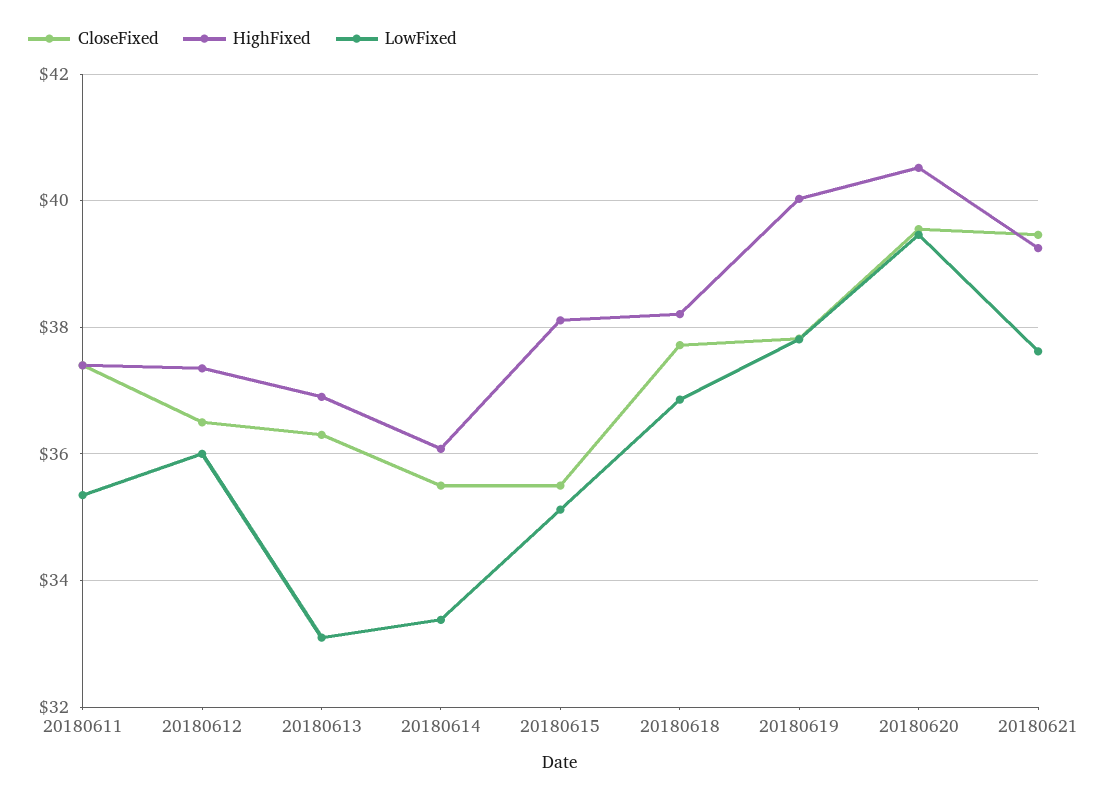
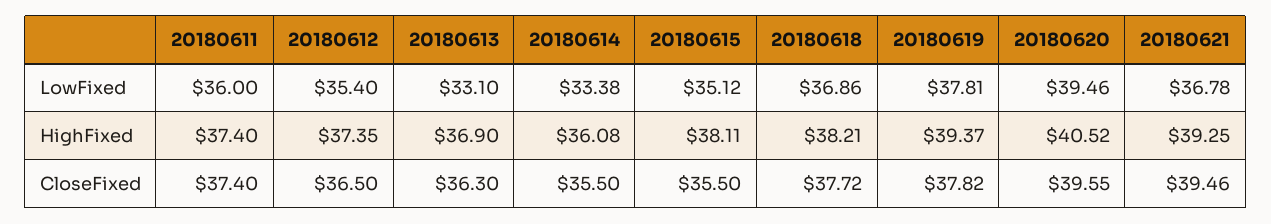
LowFixed, 20180611: 35.4 -> 36
LowFixed, 20180612: 36 -> 35.4
HighFixed, 20180619: 40 -> 39.37
LowFixed, 20180621: 37.6 -> 36.78

